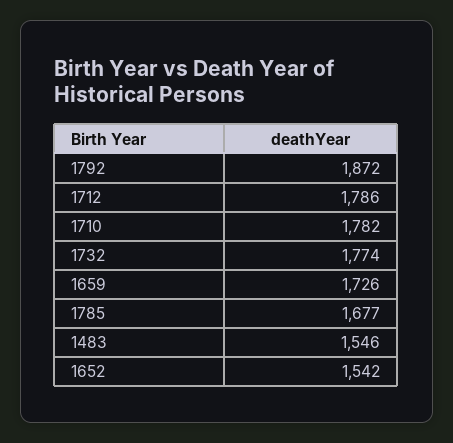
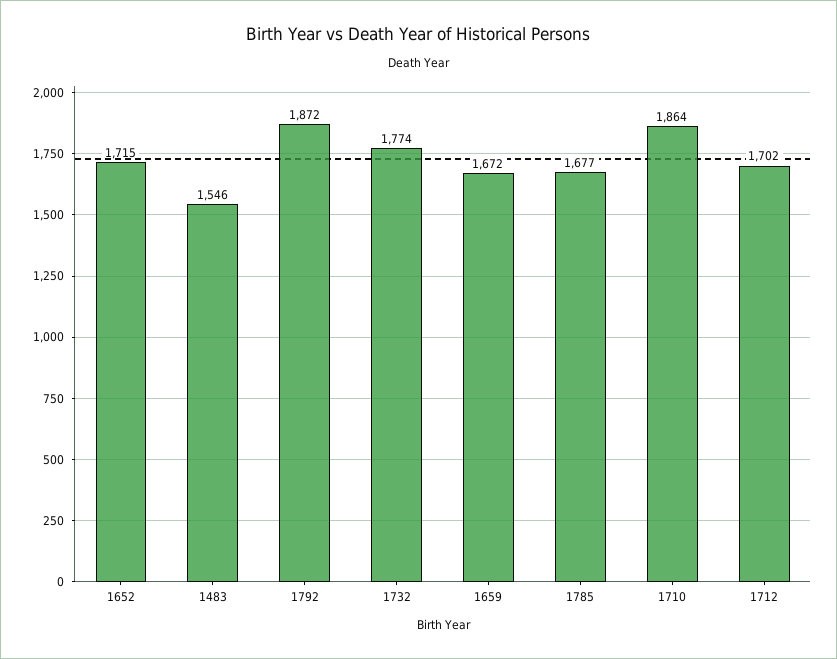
1712: 1786 -> 1702
1710: 1782 -> 1864
1659: 1726 -> 1672
1652: 1542 -> 1715

